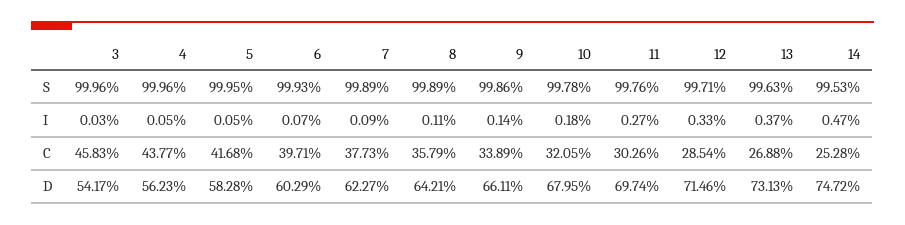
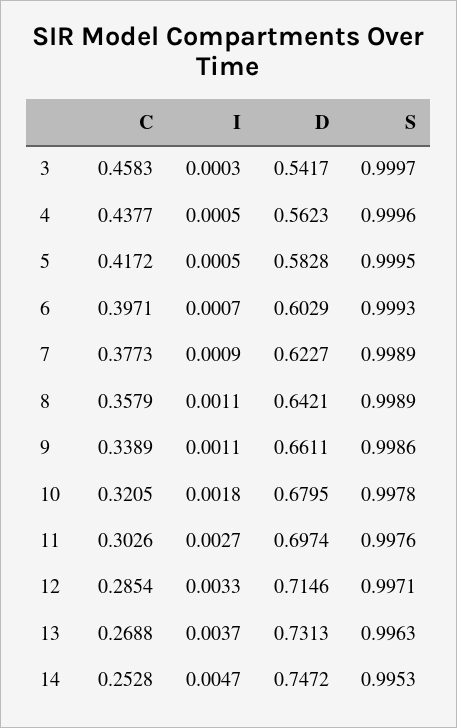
3, S: 0.9996 -> 0.9997
9, I: 0.0014 -> 0.0011
5, C: 0.4168 -> 0.4172

